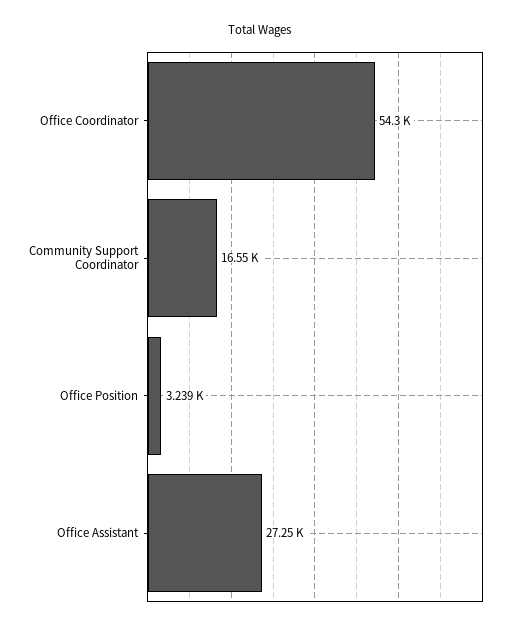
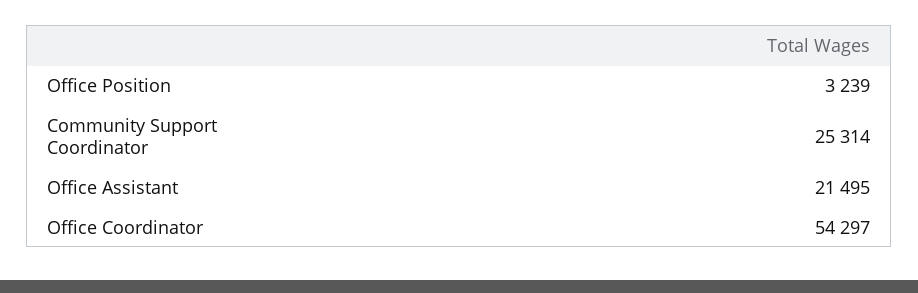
Community Support Coordinator: 16550 -> 25314
Office Assistant: 27250 -> 21495

